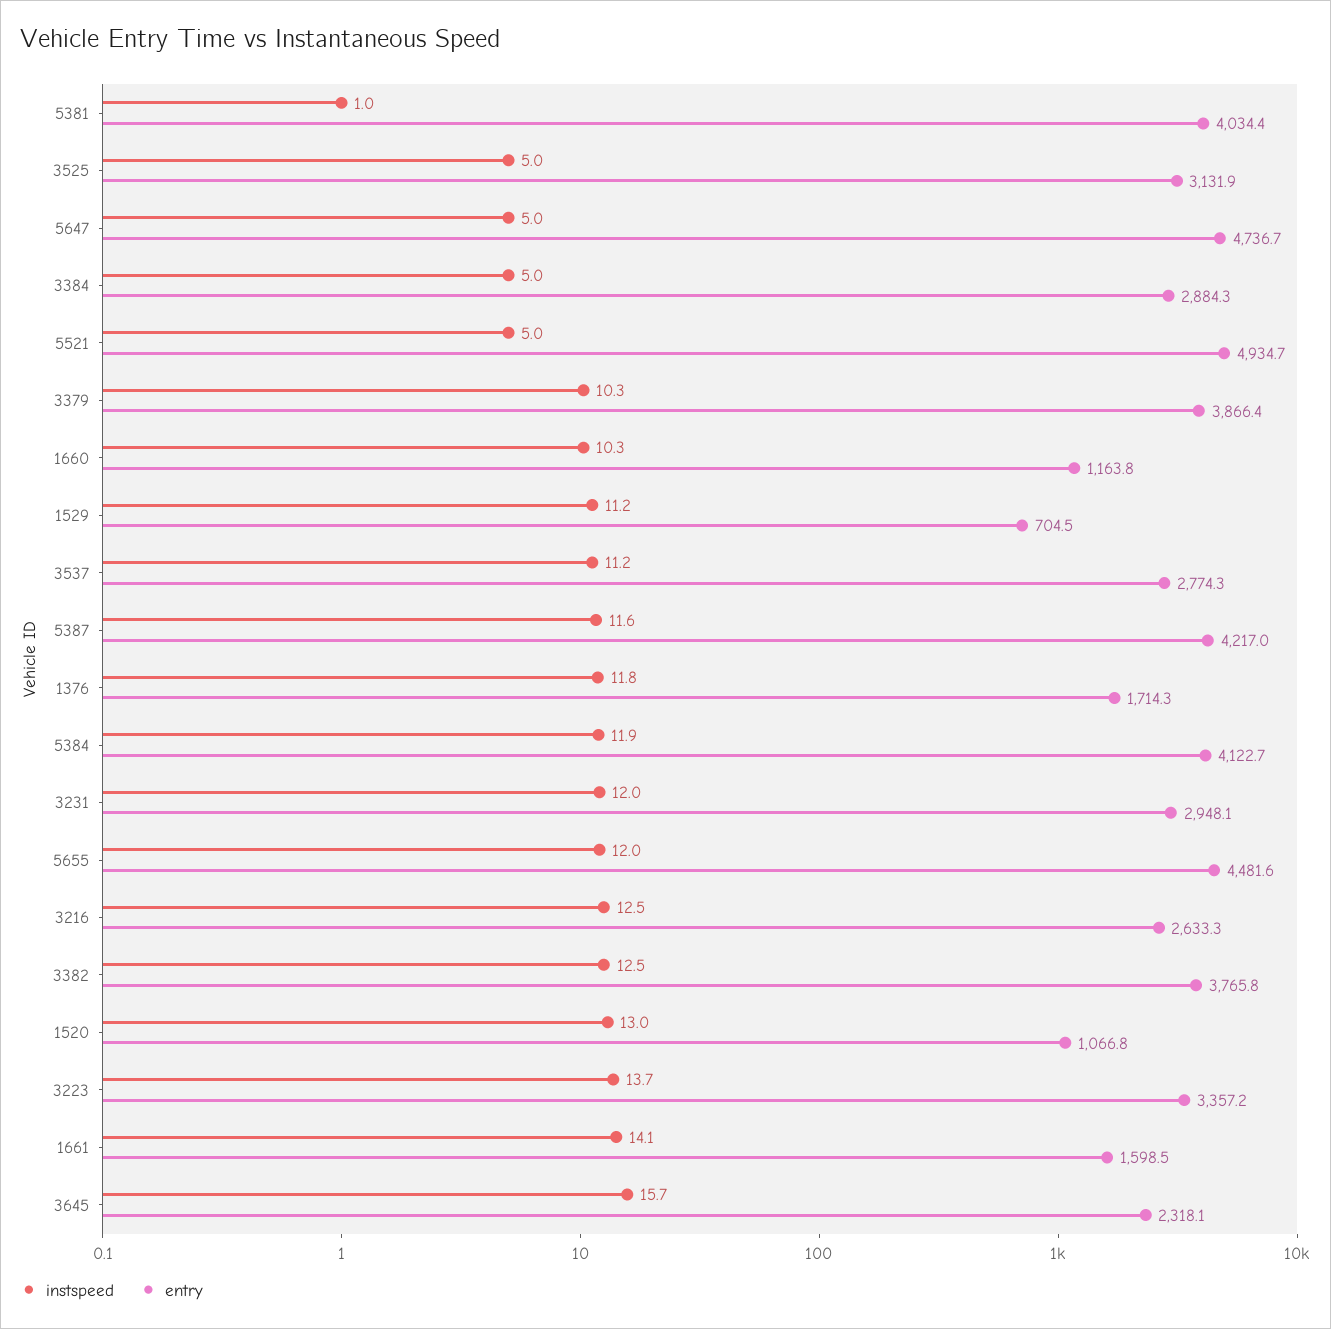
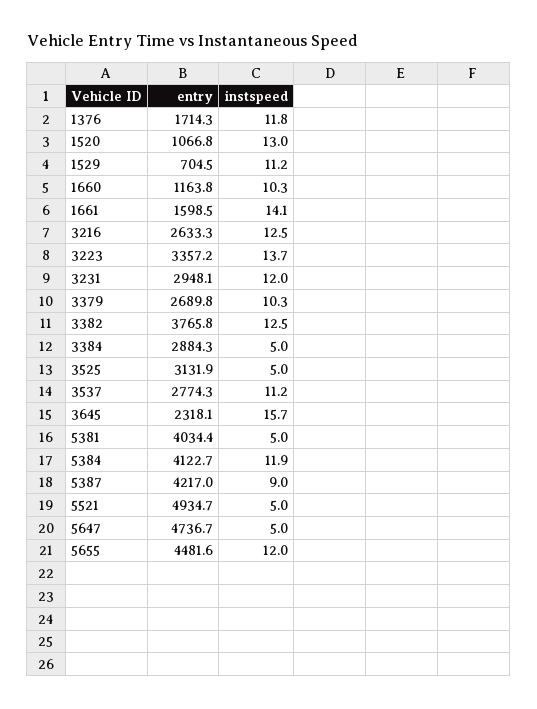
instspeed, 5381: 1 -> 5
entry, 3379: 3866.4 -> 2689.8
instspeed, 5387: 11.6 -> 9

